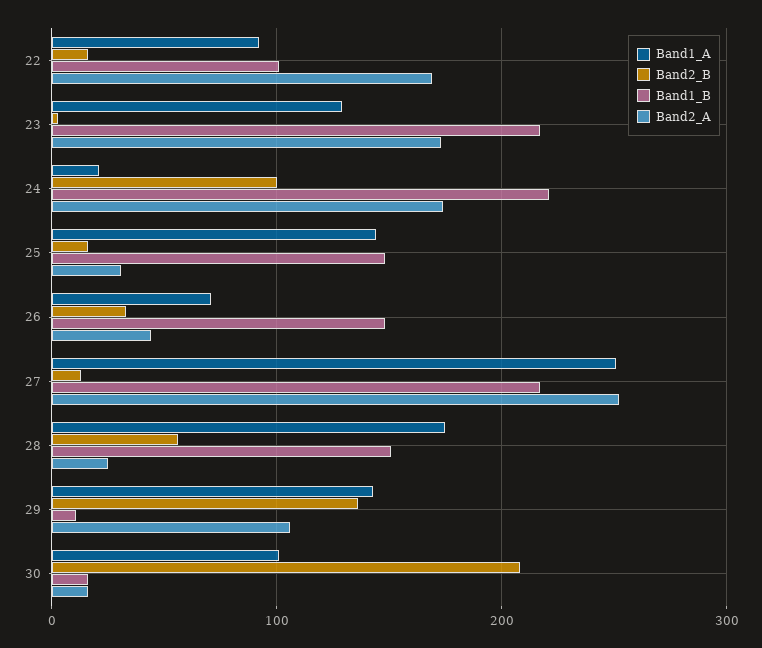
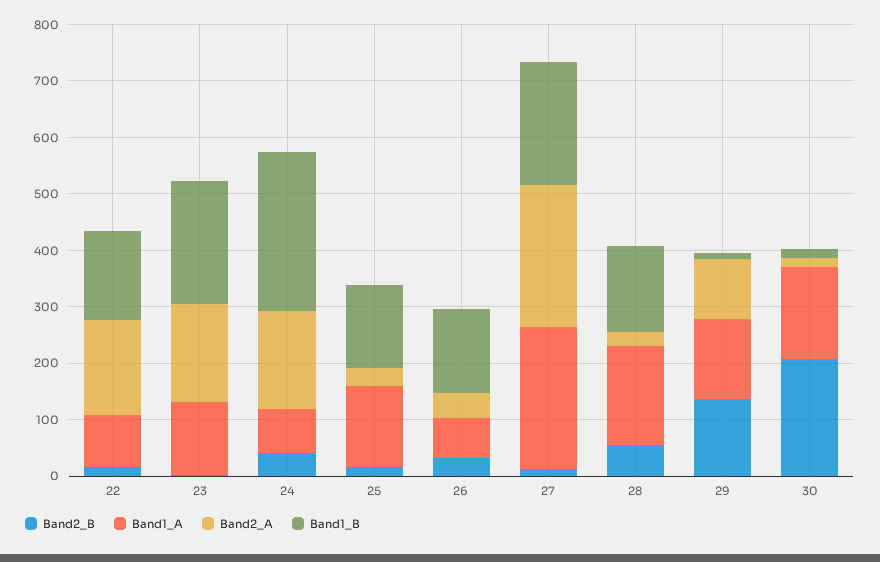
Band1_B, 22: 100 -> 160
Band1_A, 24: 20 -> 80
Band2_B, 24: 100 -> 40
Band1_B, 24: 220 -> 280
Band1_A, 30: 100 -> 160

